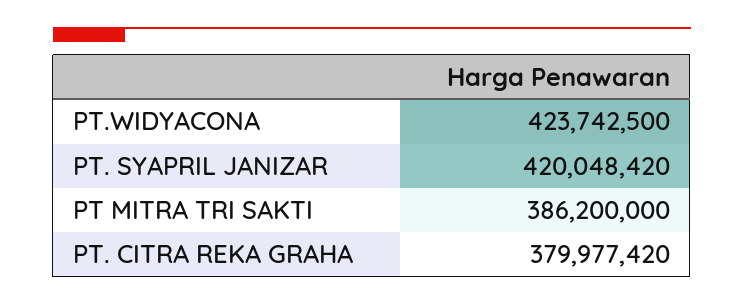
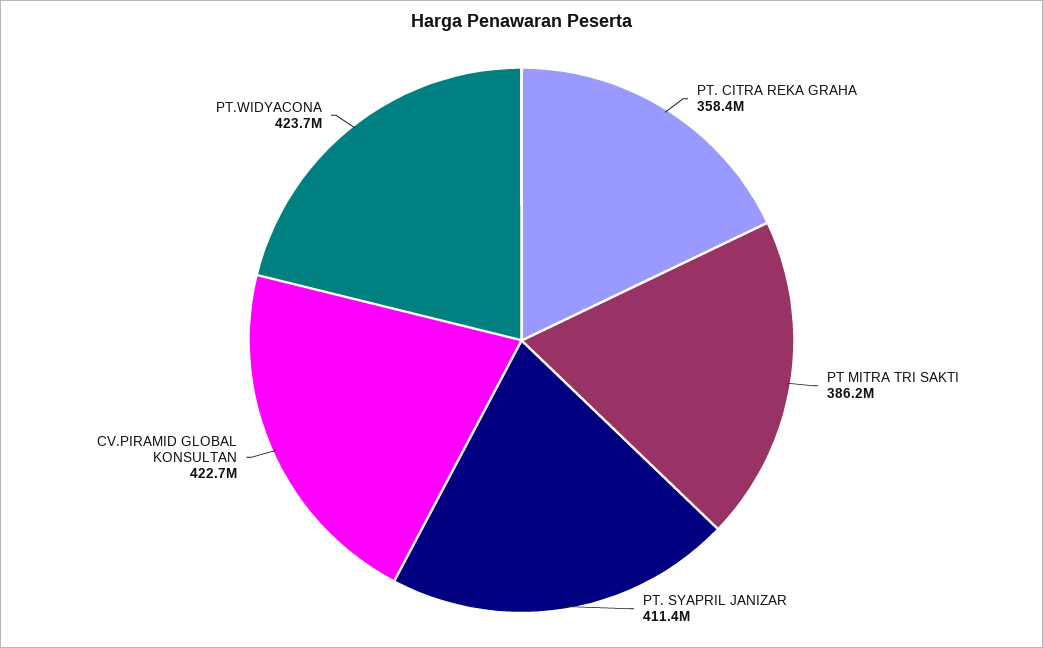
PT. SYAPRIL JANIZAR: 420048420 -> 411400000
PT. CITRA REKA GRAHA: 379977420 -> 358400000
CV.PIRAMID GLOBAL KONSULTAN: none -> 422700000

